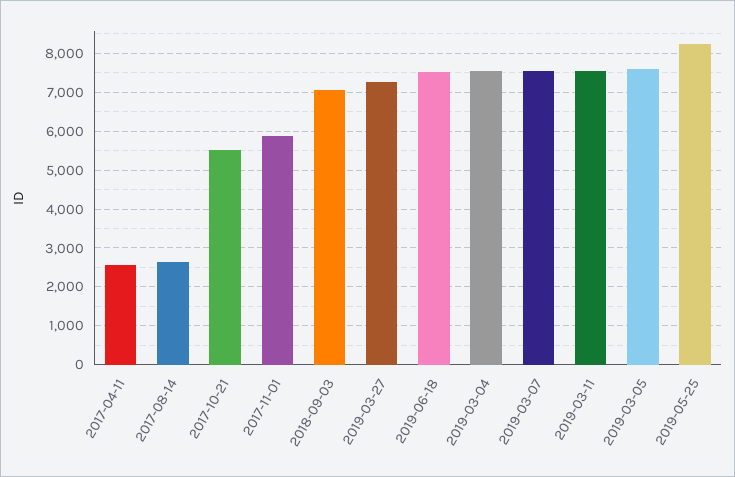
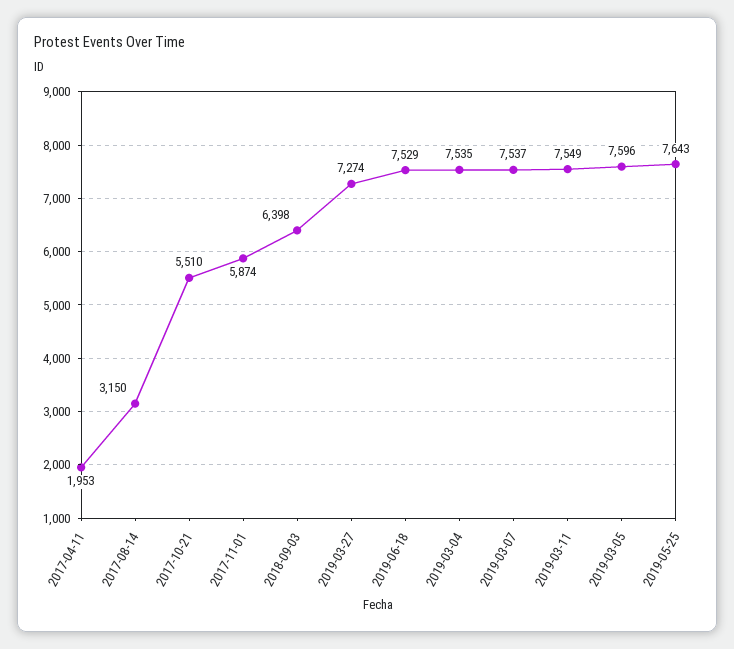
2017-04-11: 2600 -> 1953
2017-08-14: 2600 -> 3150
2018-09-03: 7000 -> 6398
2019-05-25: 8200 -> 7643

